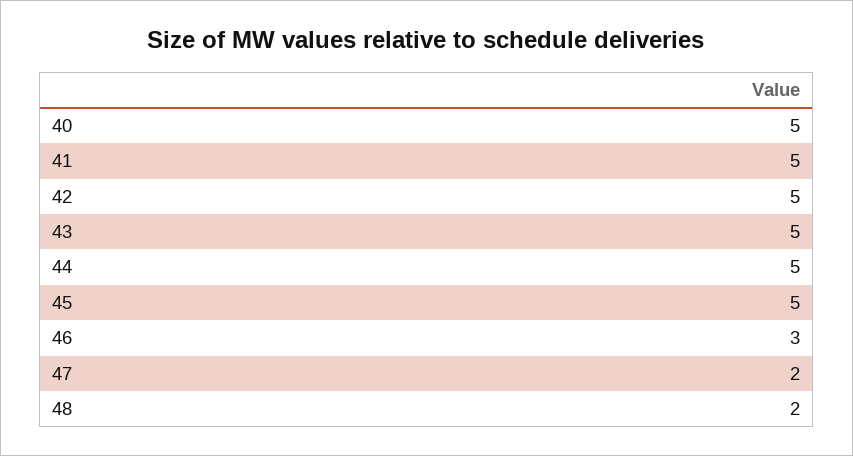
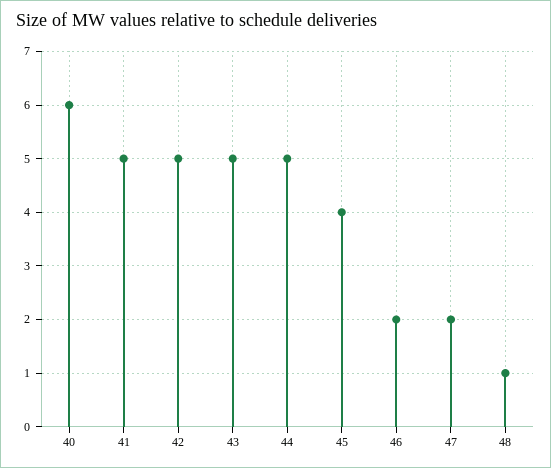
40: 5 -> 6
45: 5 -> 4
46: 3 -> 2
48: 2 -> 1

